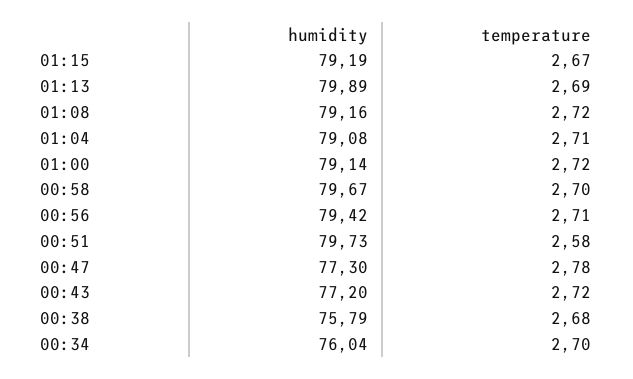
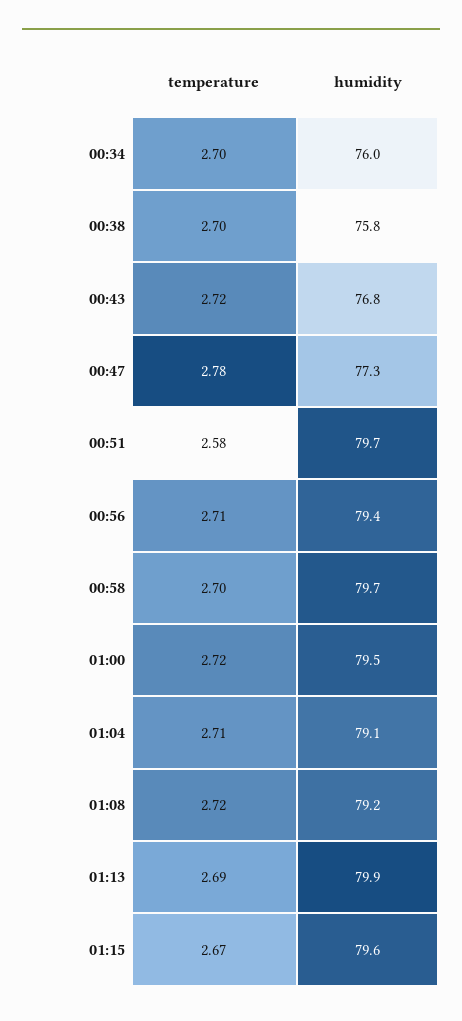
humidity, 01:15: 79.19 -> 79.6
humidity, 01:00: 79.14 -> 79.5
humidity, 00:43: 77.2 -> 76.8
temperature, 00:38: 2.68 -> 2.7

